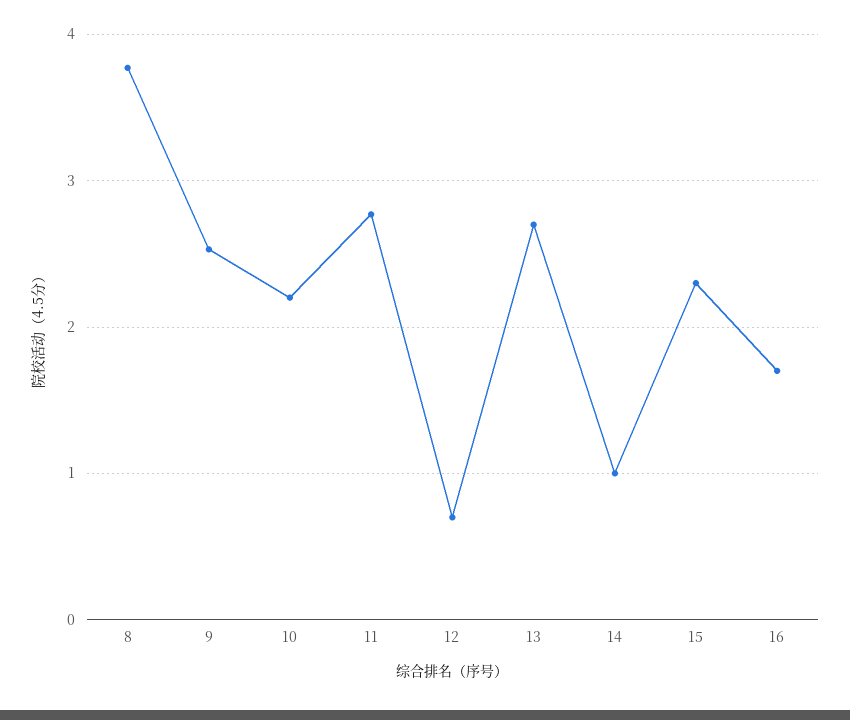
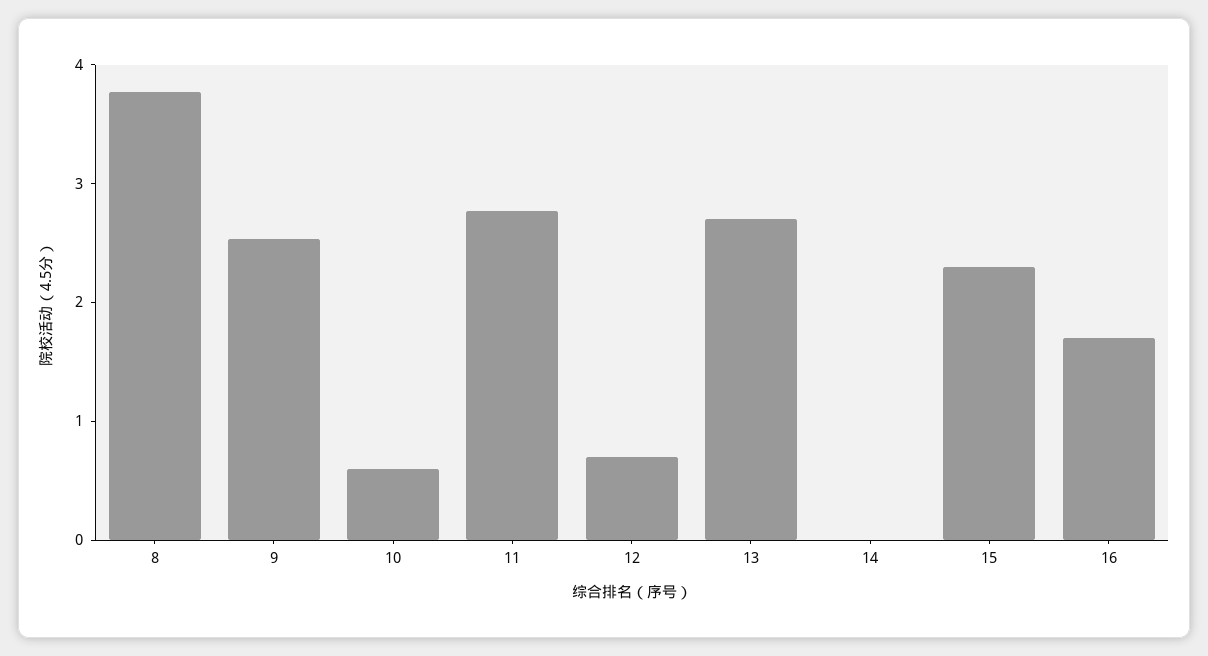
10: 2.2 -> 0.6
14: 1 -> 0

